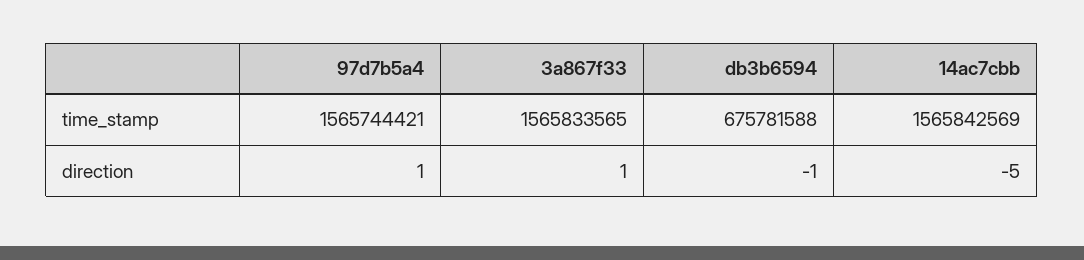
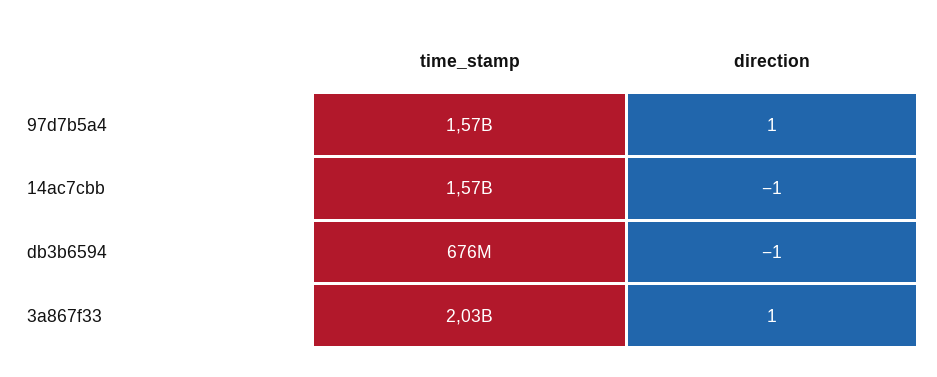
3a867f33, time_stamp: 1565833565 -> 2030000000
14ac7cbb, direction: -5 -> -1

